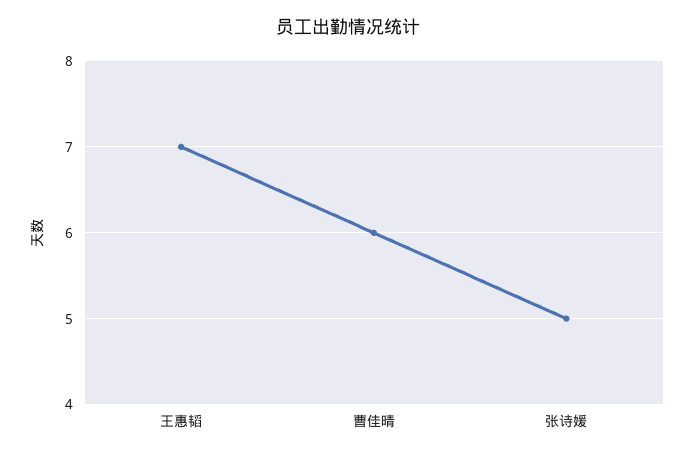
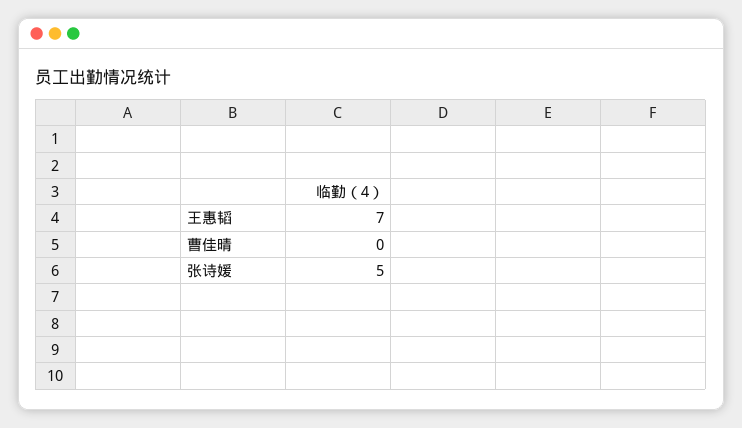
曹佳晴: 6 -> 0

